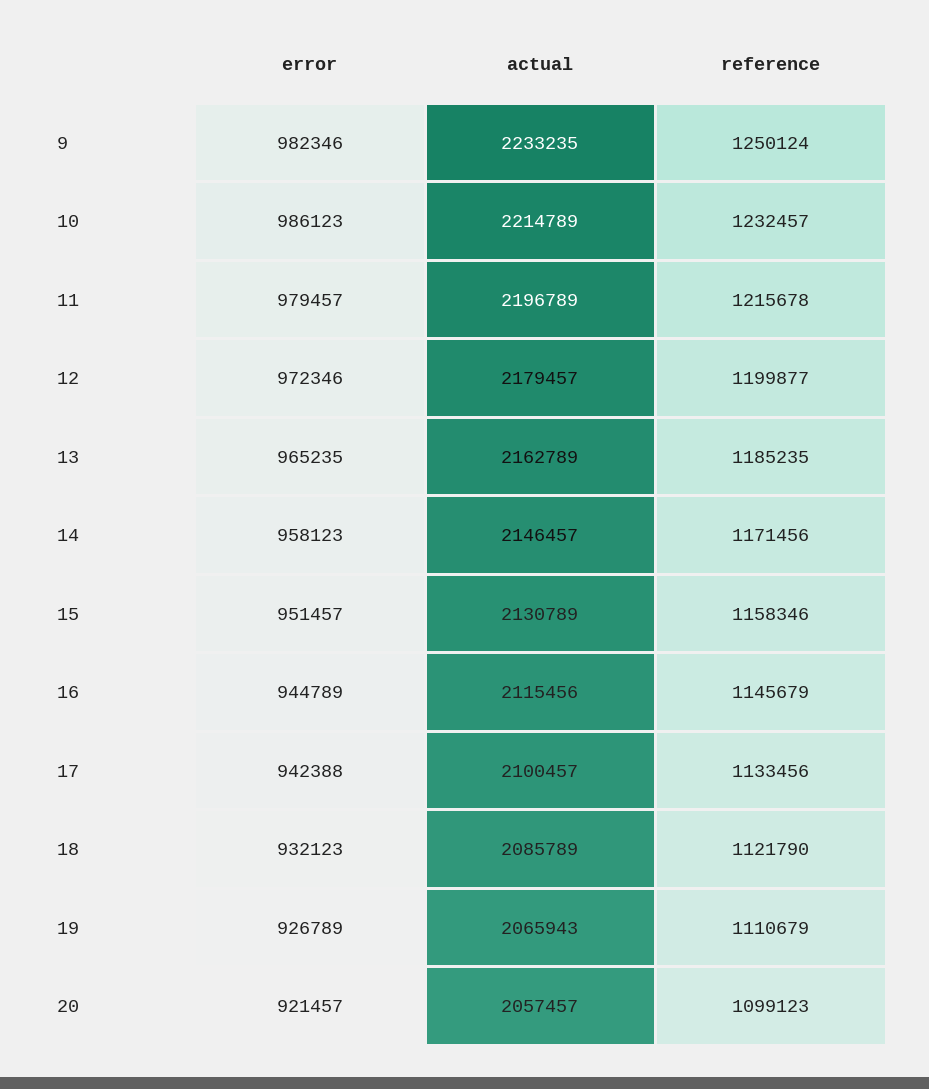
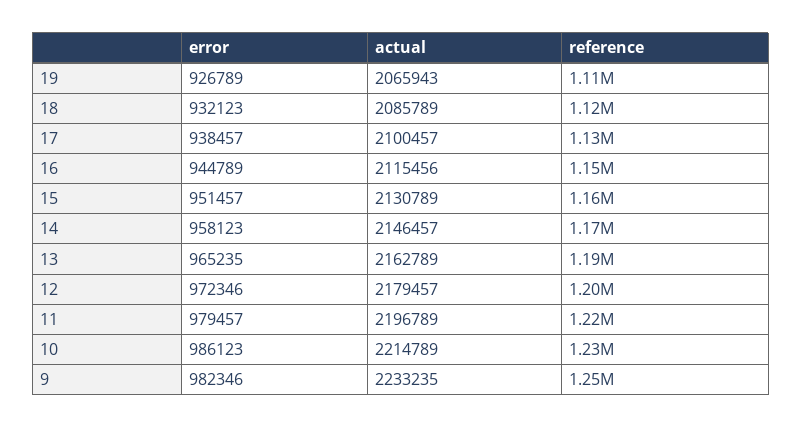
error, 17: 942388 -> 938457
error, 20: 921457 -> none
actual, 20: 2057457 -> none
reference, 20: 1099123 -> none

